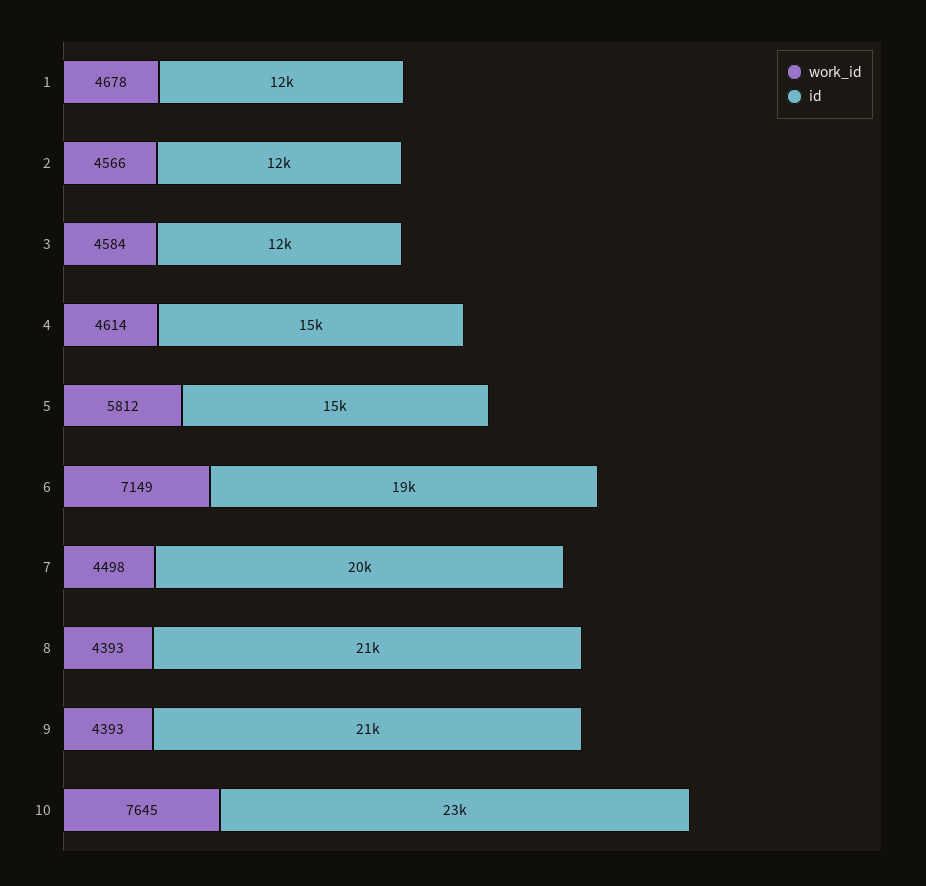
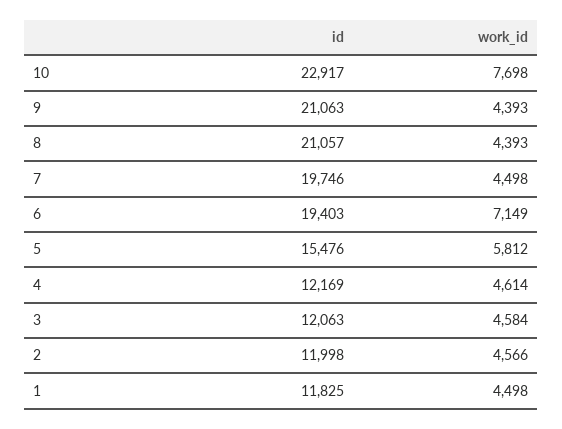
work_id, 1: 4678 -> 4498
id, 4: 15000 -> 12169
work_id, 10: 7645 -> 7698

